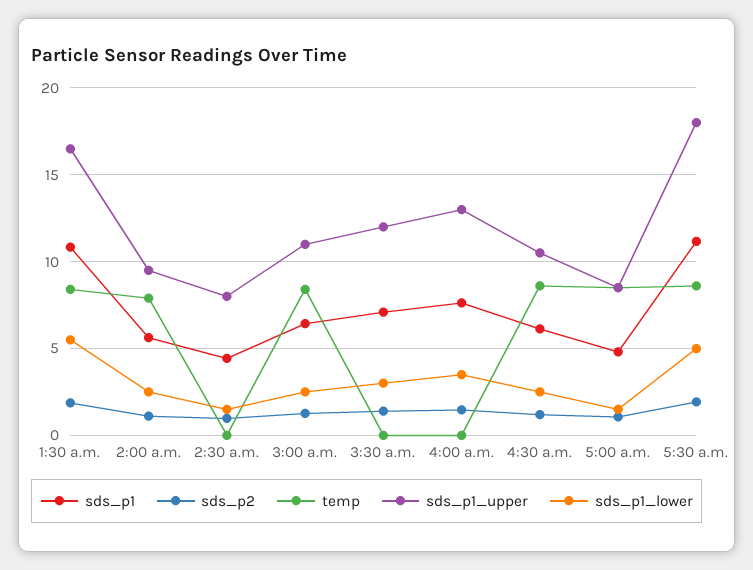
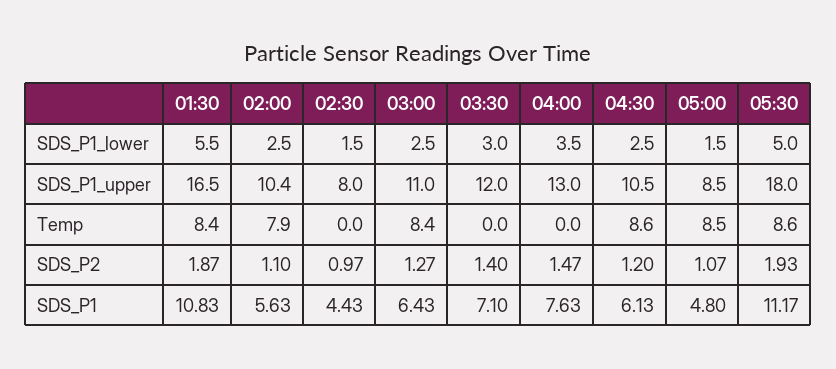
sds_p1_upper, 2:00 a.m.: 9.5 -> 10.4

